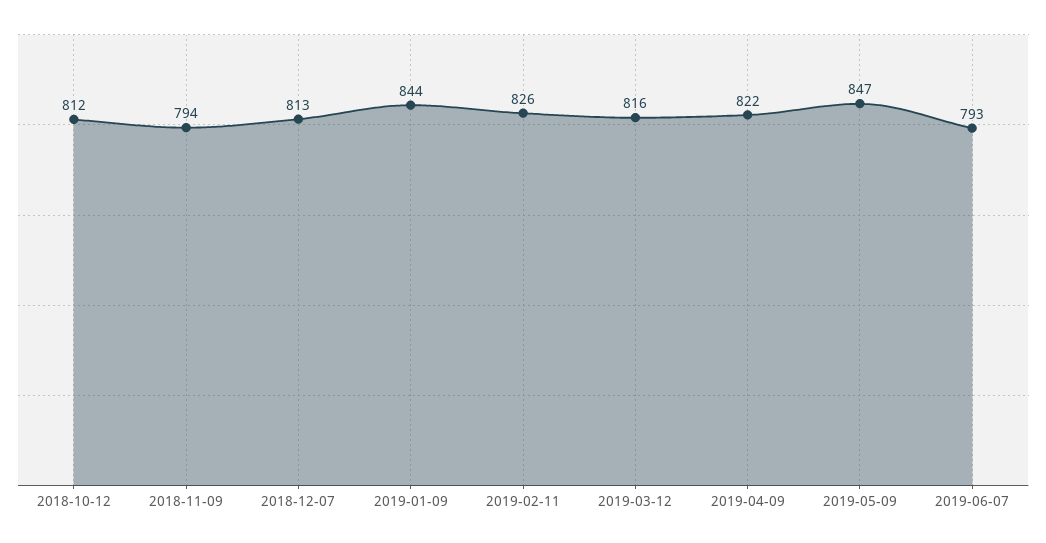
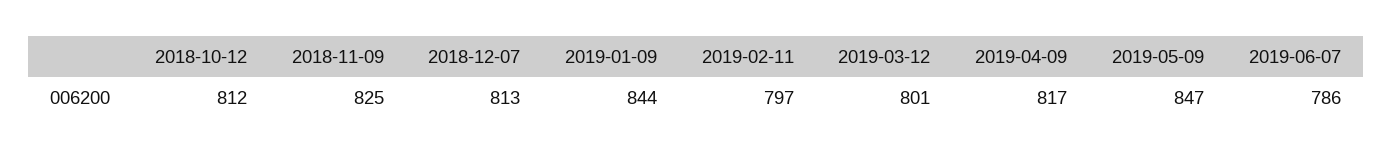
2018-11-09: 794 -> 825
2019-02-11: 826 -> 797
2019-03-12: 816 -> 801
2019-04-09: 822 -> 817
2019-06-07: 793 -> 786

